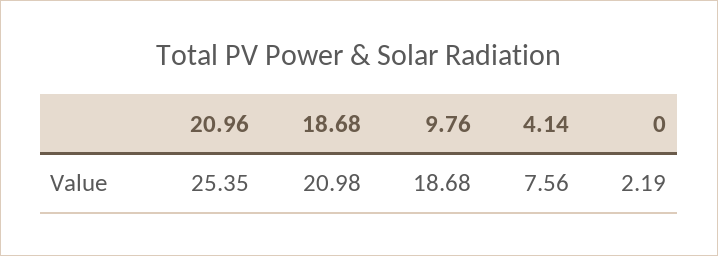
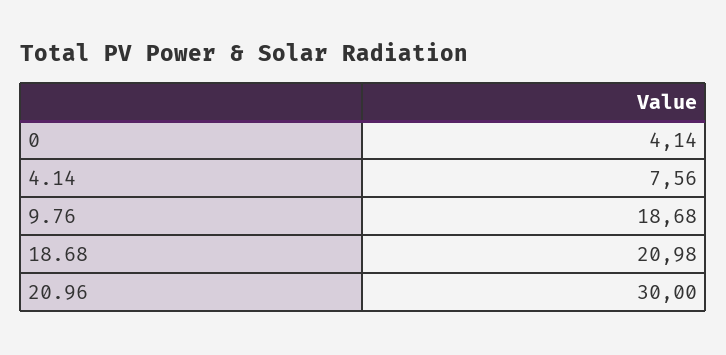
20.96: 25.35 -> 30
0: 2.19 -> 4.14

